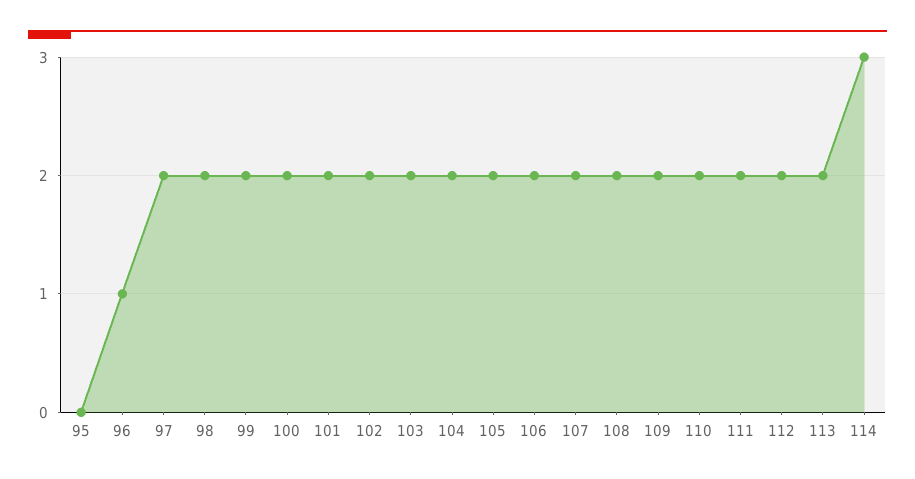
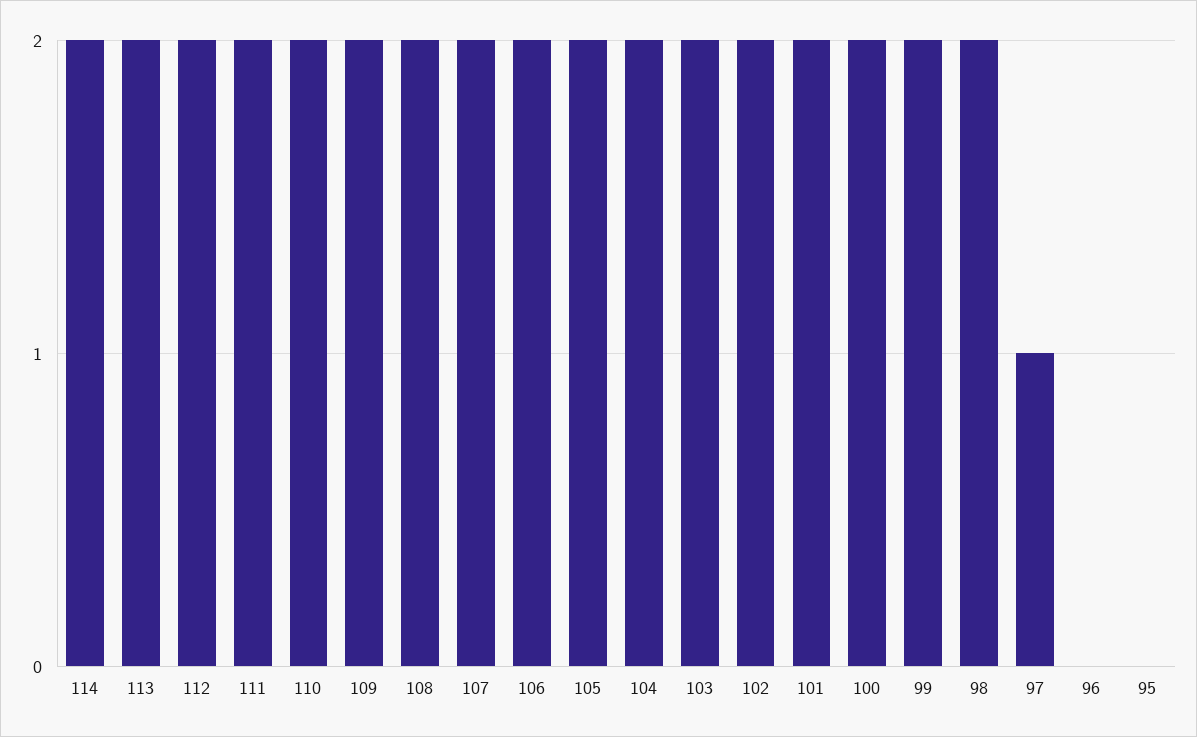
96: 1 -> 0
97: 2 -> 1
114: 3 -> 2

